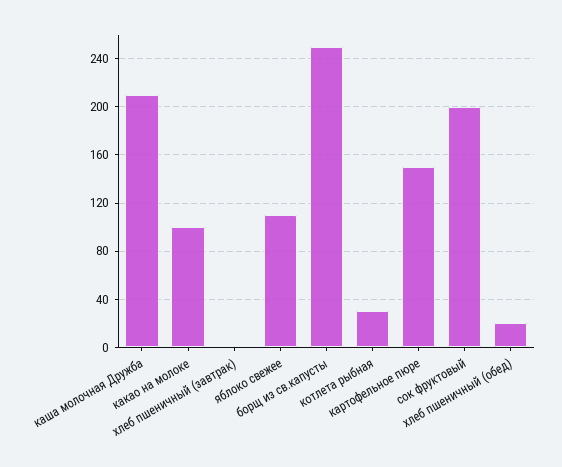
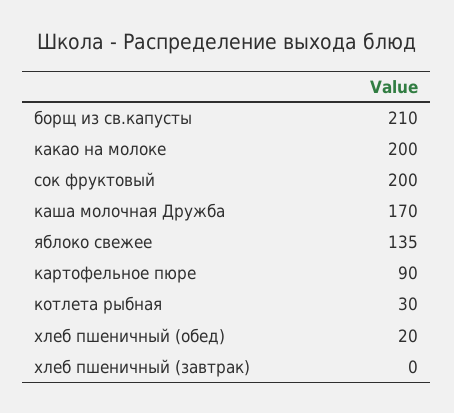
каша молочная Дружба: 210 -> 170
какао на молоке: 100 -> 200
яблоко свежее: 110 -> 135
борщ из св.капусты: 250 -> 210
картофельное пюре: 150 -> 90

